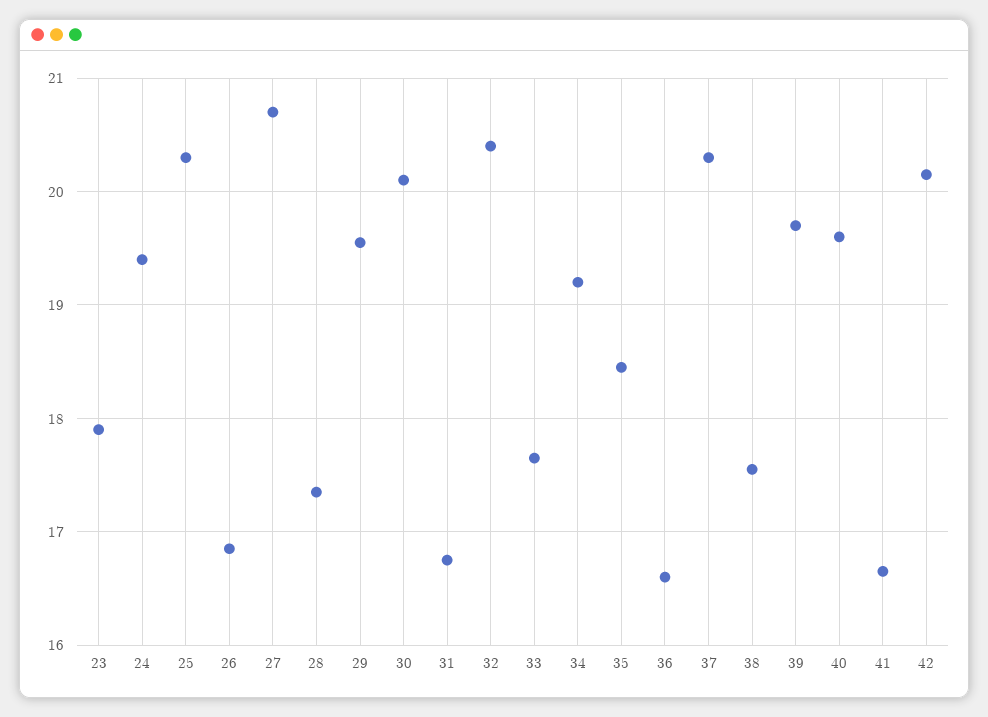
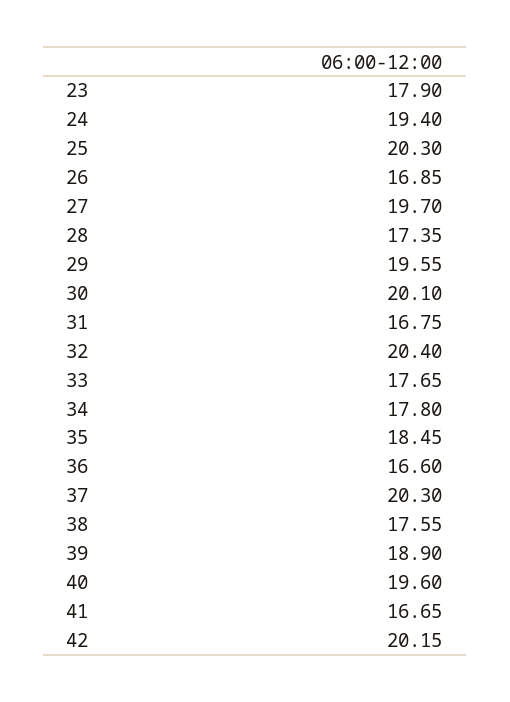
27: 20.7 -> 19.7
34: 19.2 -> 17.8
39: 19.7 -> 18.9

